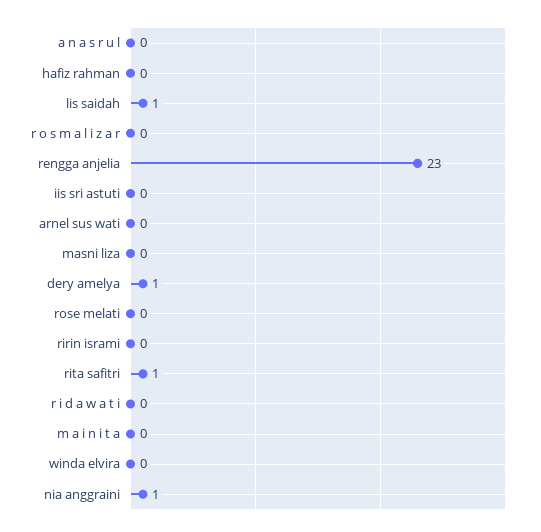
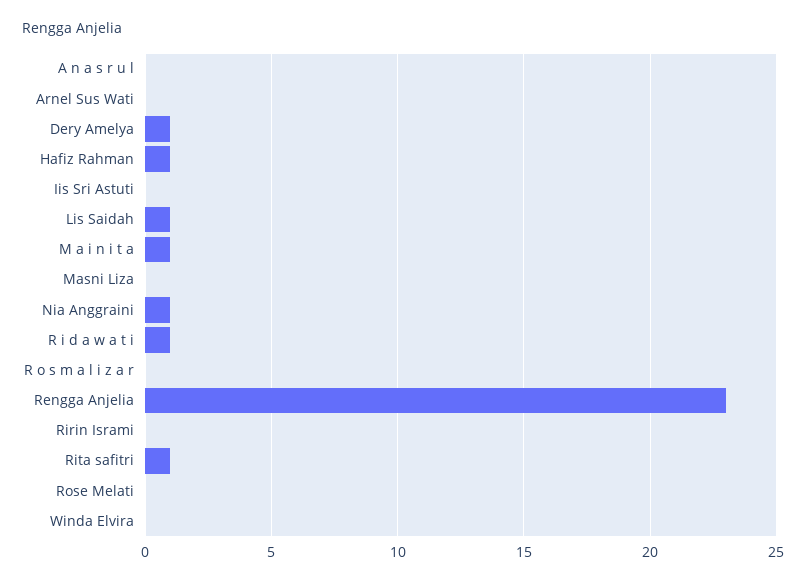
hafiz rahman: 0 -> 1
r i d a w a t i: 0 -> 1
m a i n i t a: 0 -> 1

